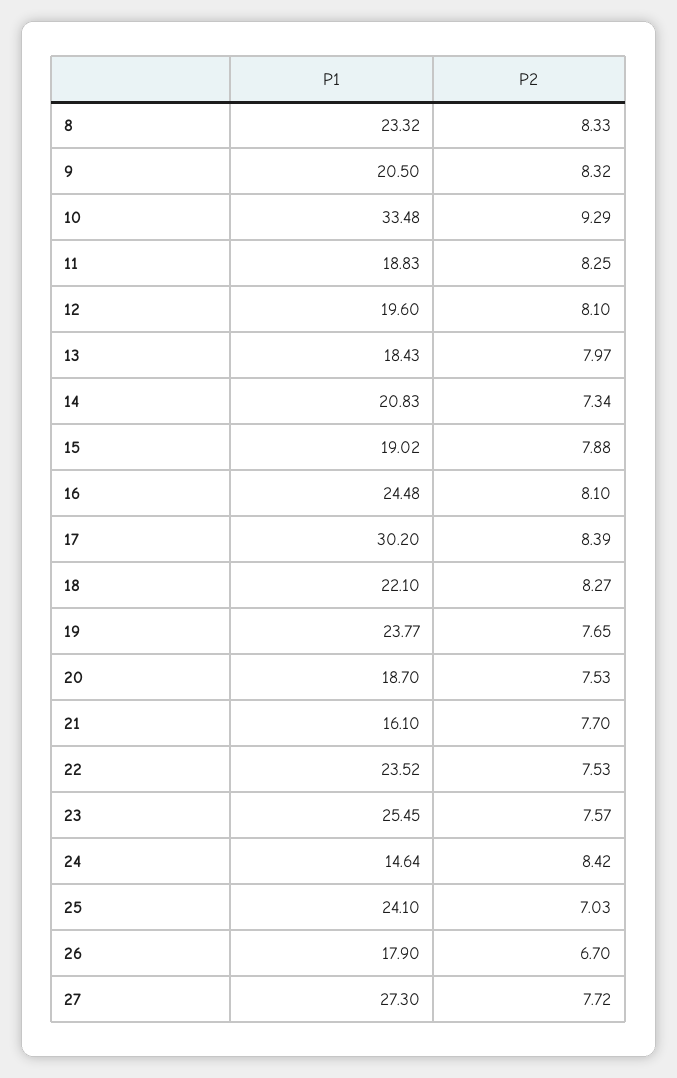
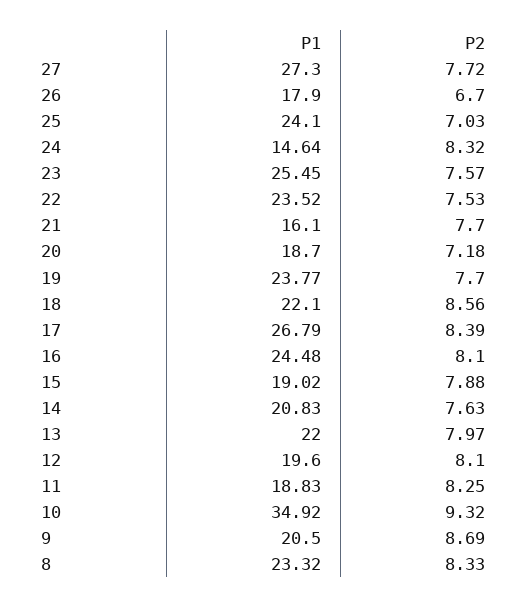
P2, 9: 8.32 -> 8.69
P1, 10: 33.48 -> 34.92
P2, 10: 9.29 -> 9.32
P1, 13: 18.43 -> 22
P2, 14: 7.34 -> 7.63
P1, 17: 30.2 -> 26.79
P2, 18: 8.27 -> 8.56
P2, 19: 7.65 -> 7.7
P2, 20: 7.53 -> 7.18
P2, 24: 8.42 -> 8.32

